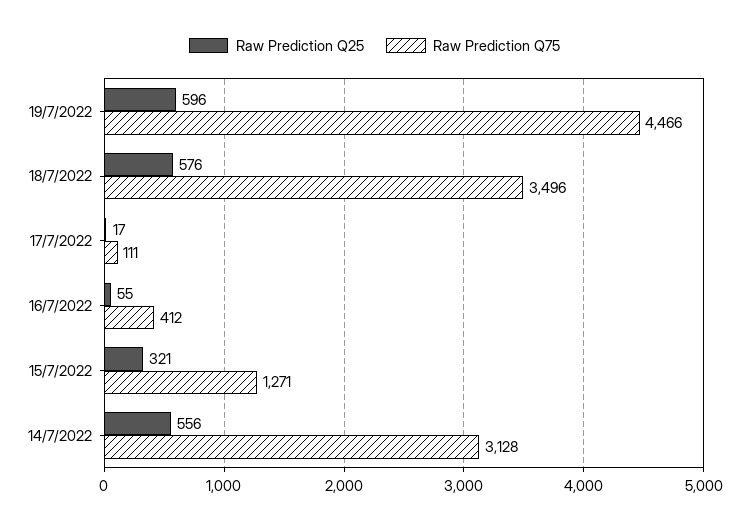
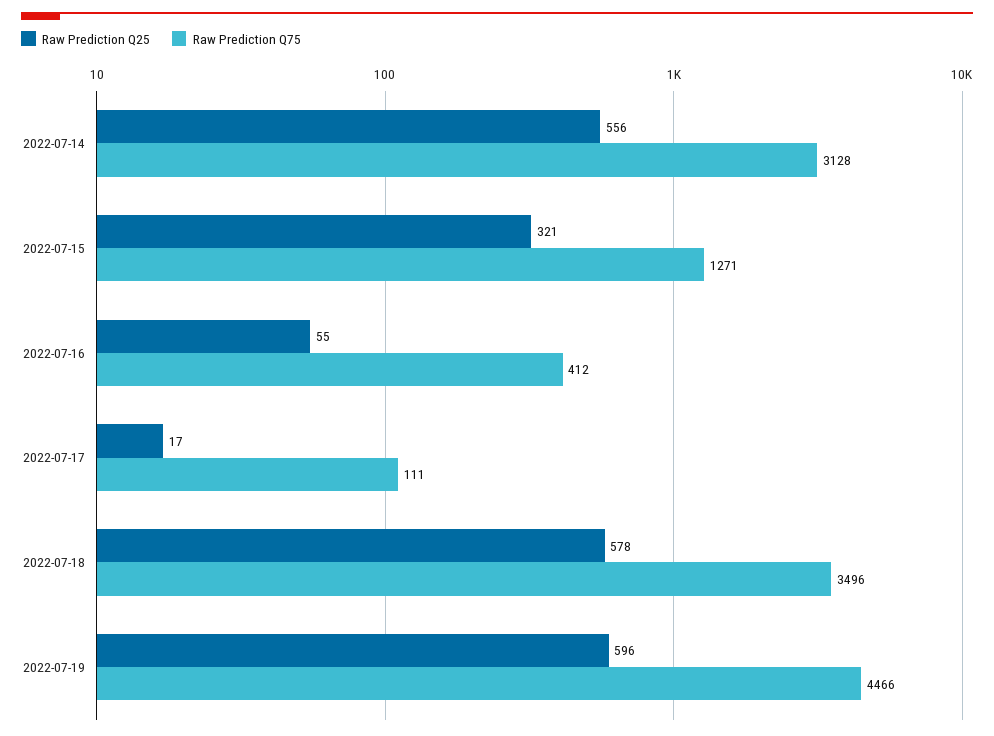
Raw Prediction Q25, 18/7/2022: 576 -> 578

